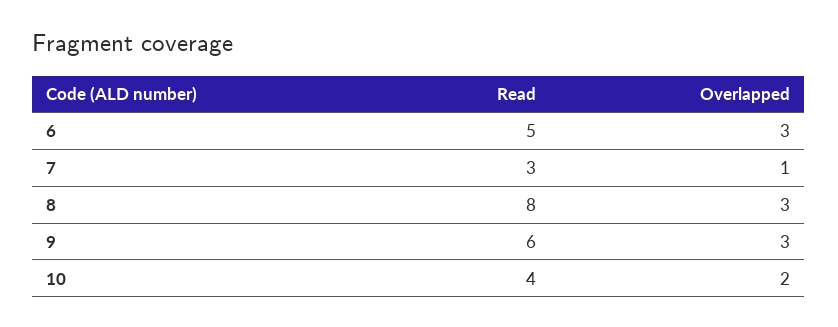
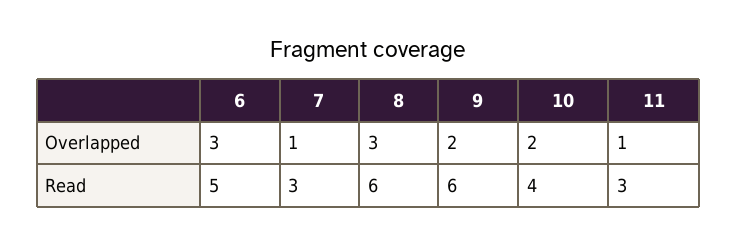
Read, 8: 8 -> 6
Overlapped, 9: 3 -> 2
Overlapped, 11: none -> 1
Read, 11: none -> 3

